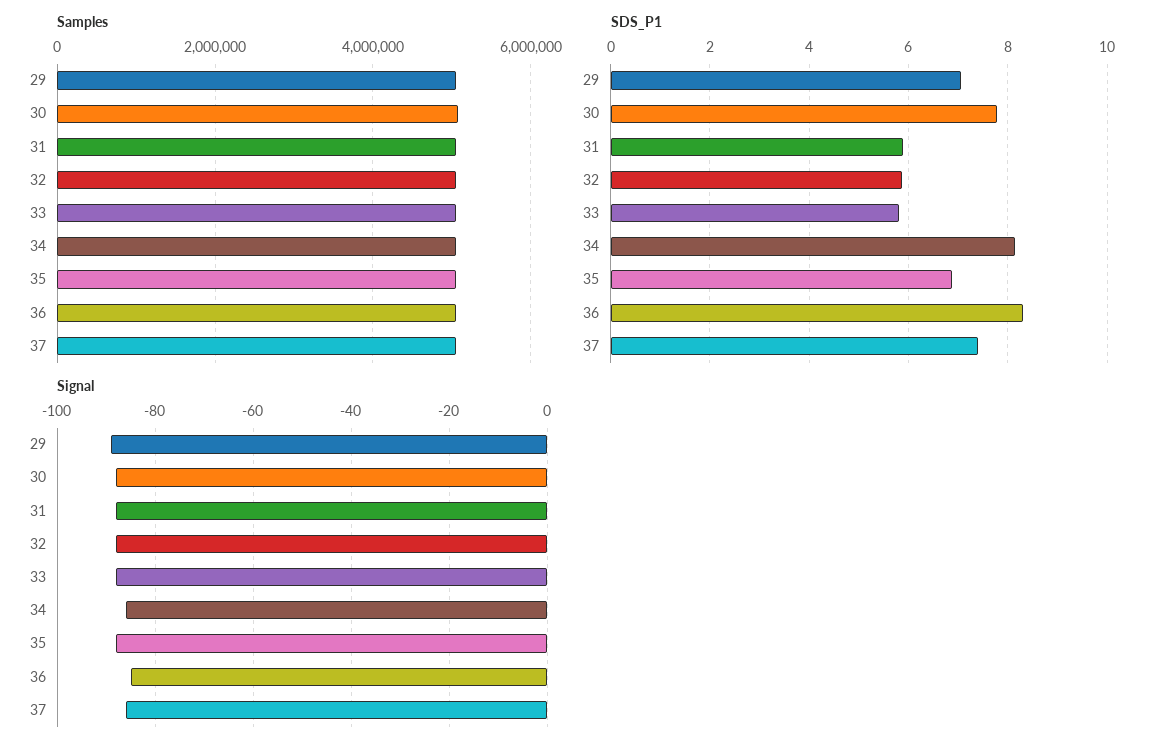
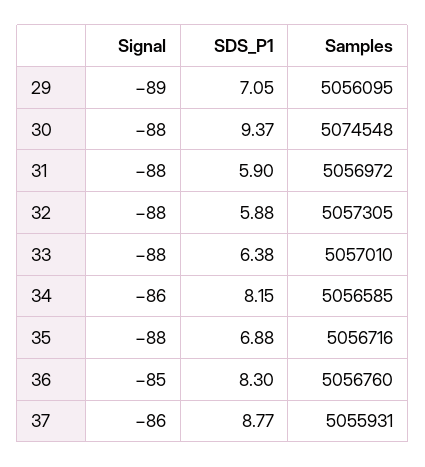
SDS_P1, 30: 7.8 -> 9.37
SDS_P1, 33: 5.8 -> 6.38
SDS_P1, 37: 7.4 -> 8.77

